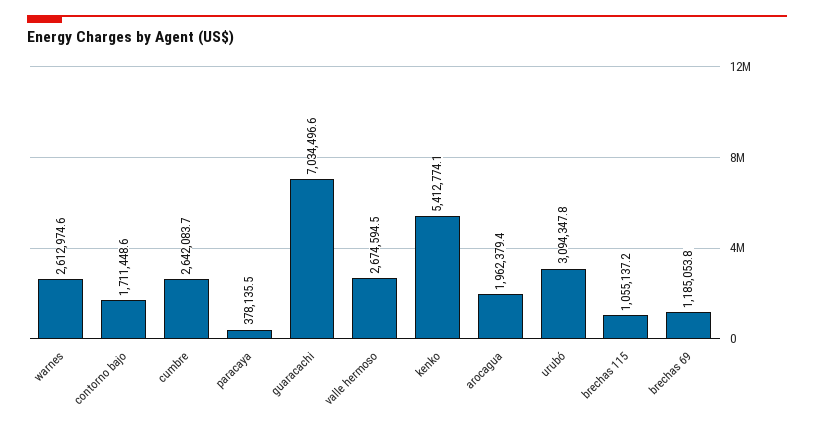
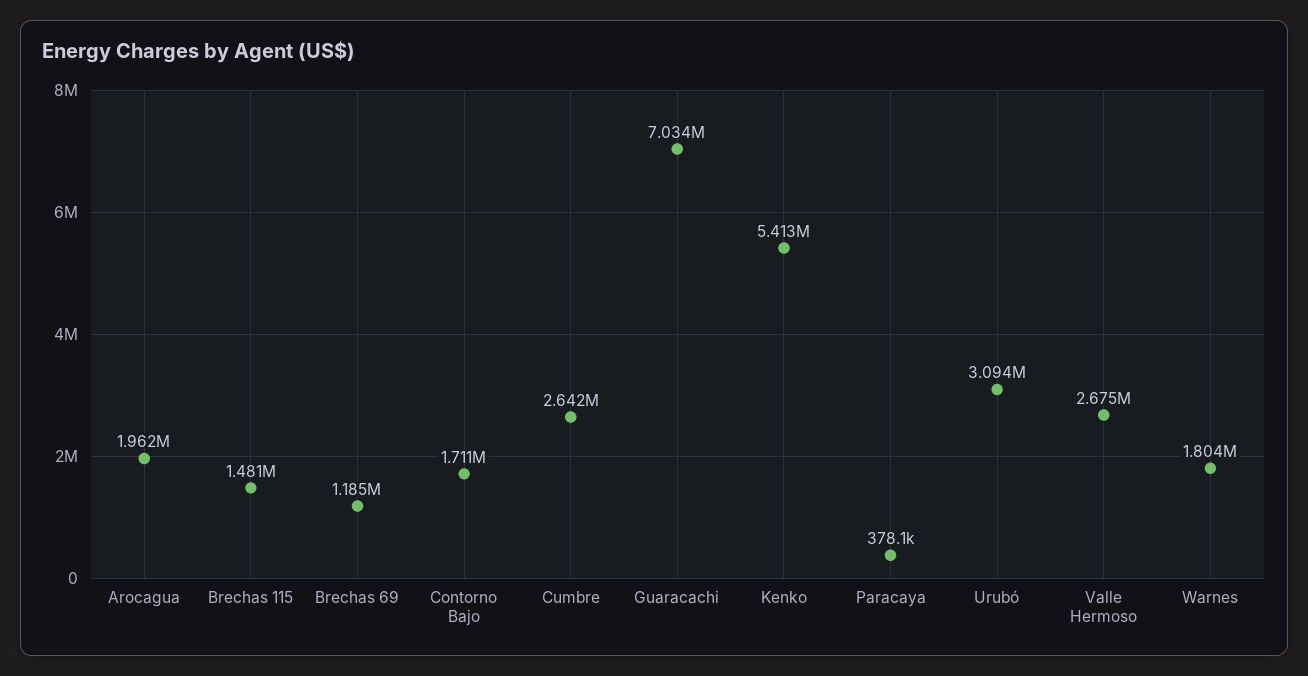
warnes: 2612974.6 -> 1804000
brechas 115: 1055137.2 -> 1481000

